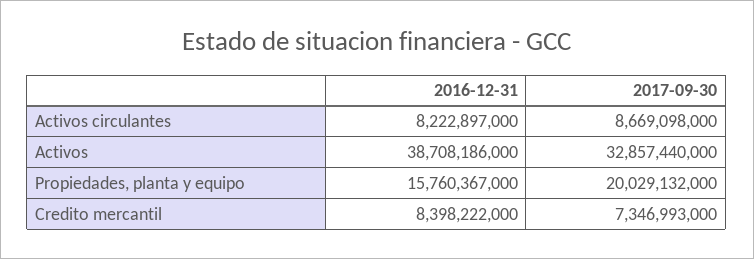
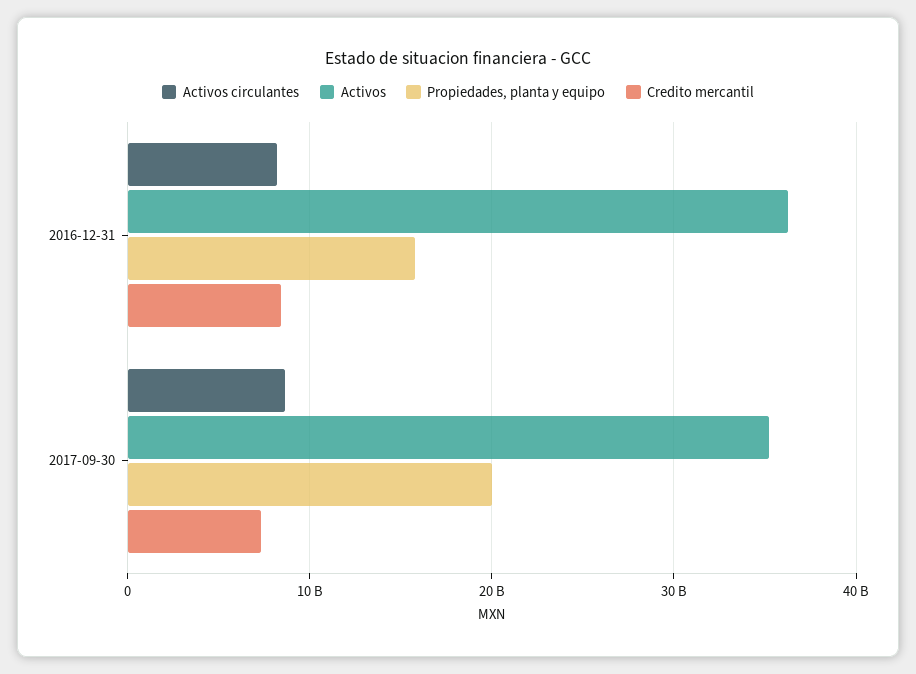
Activos, 2016-12-31: 38708186000 -> 36000000000
Activos, 2017-09-30: 32857440000 -> 35000000000

